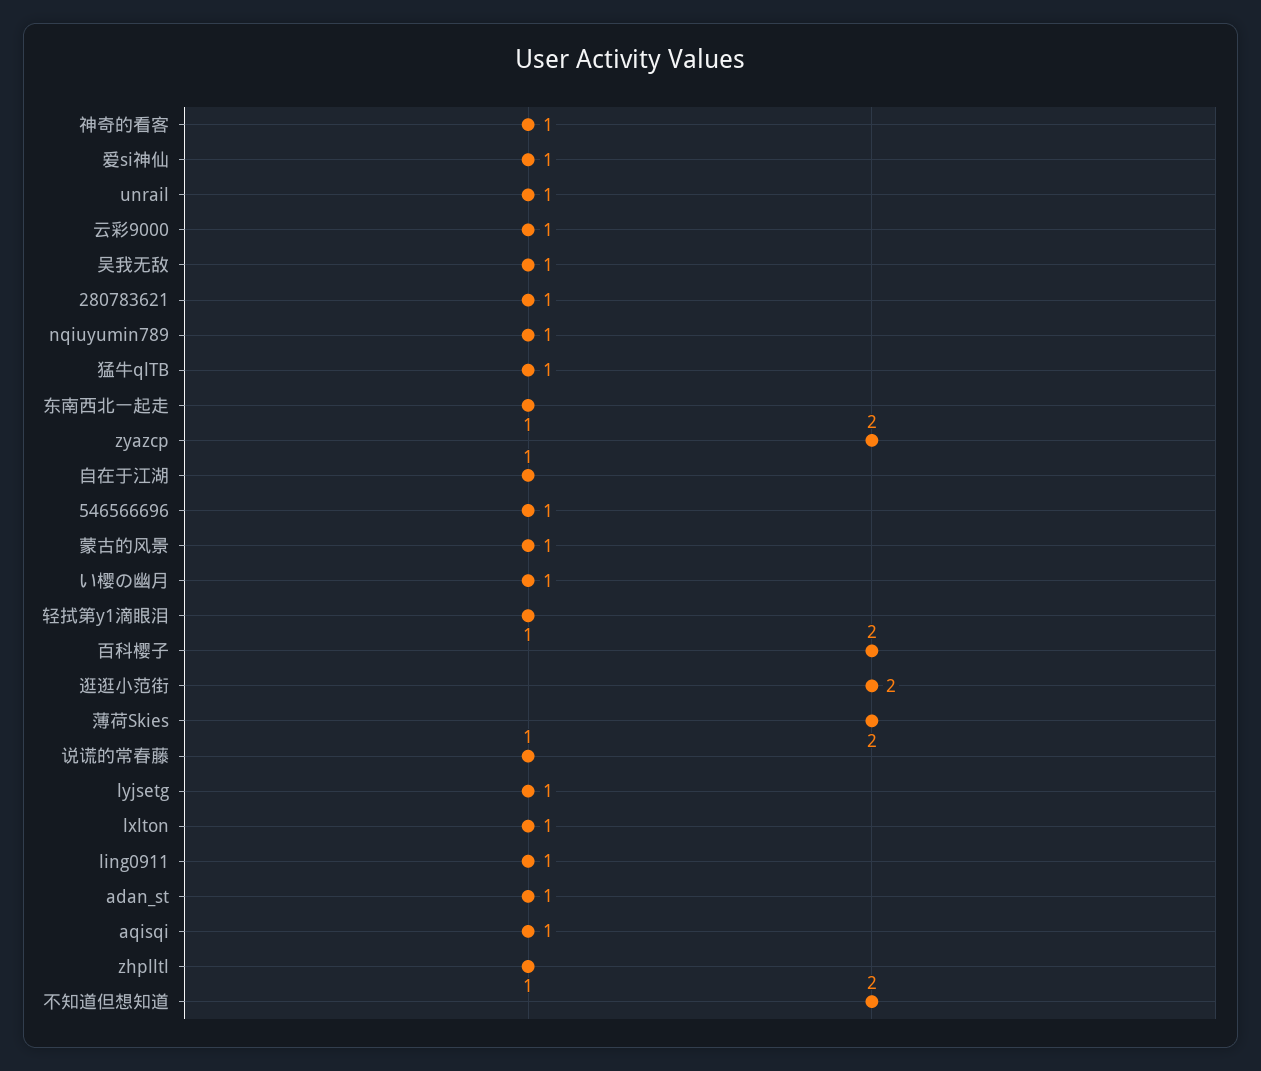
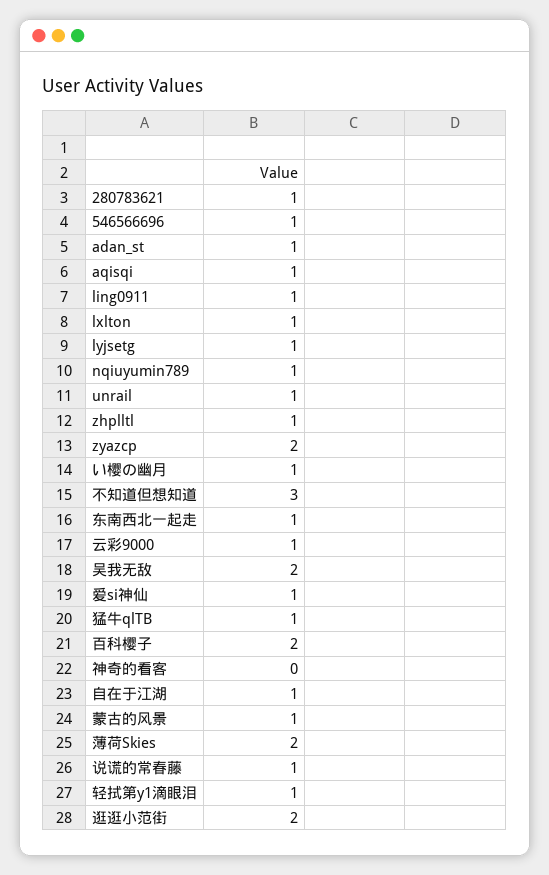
神奇的看客: 1 -> 0
吴我无敌: 1 -> 2
不知道但想知道: 2 -> 3

